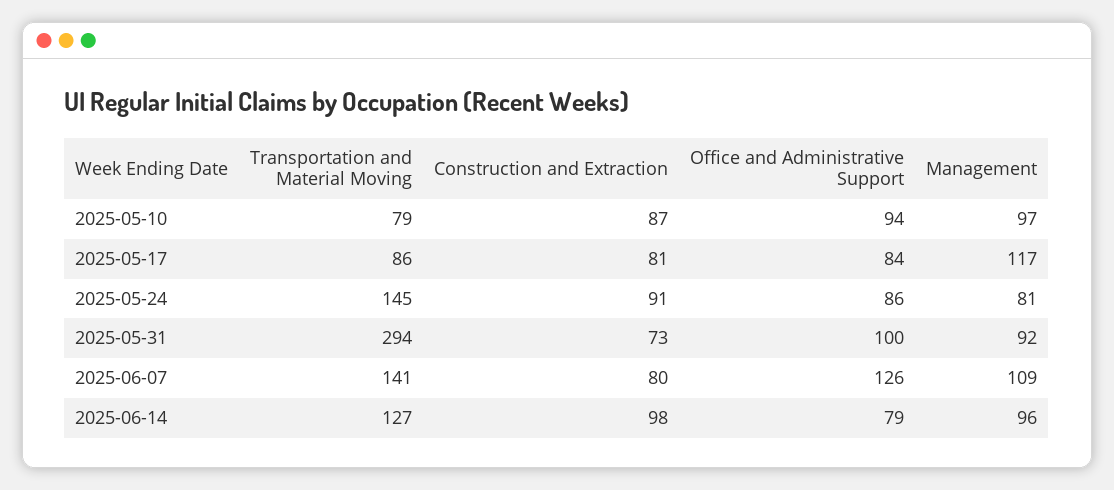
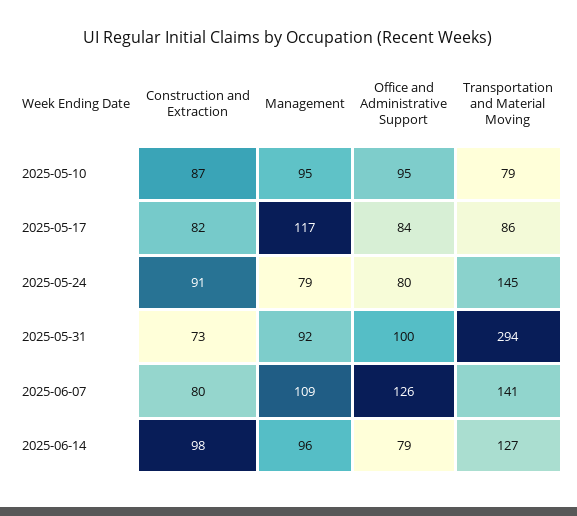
Office and Administrative Support, 2025-05-10: 94 -> 95
Management, 2025-05-10: 97 -> 95
Construction and Extraction, 2025-05-17: 81 -> 82
Office and Administrative Support, 2025-05-24: 86 -> 80
Management, 2025-05-24: 81 -> 79

